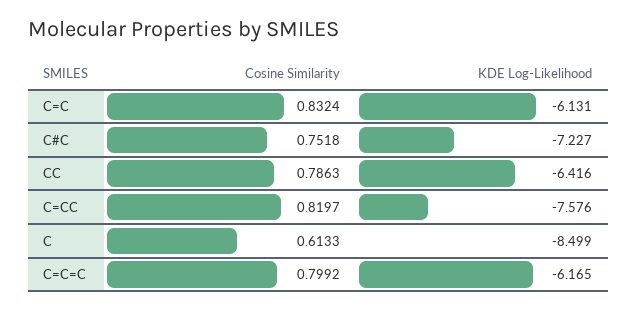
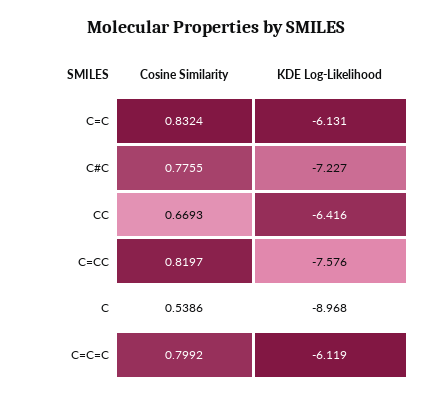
Cosine Similarity, C#C: 0.7518 -> 0.7755
Cosine Similarity, CC: 0.7863 -> 0.6693
Cosine Similarity, C: 0.6133 -> 0.5386
KDE Log-Likelihood, C: -8.499 -> -8.968
KDE Log-Likelihood, C=C=C: -6.165 -> -6.119

